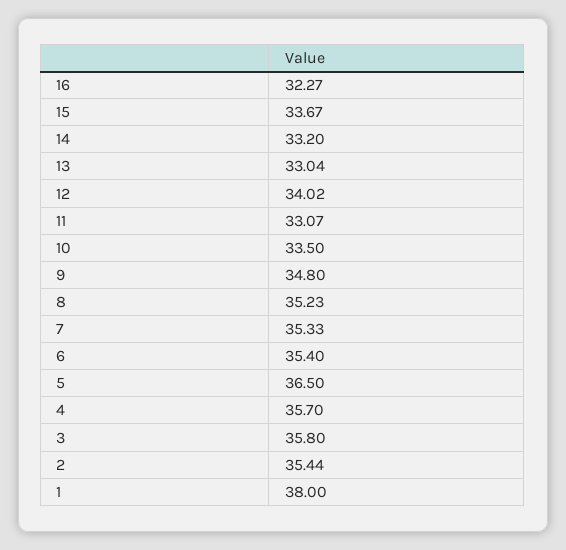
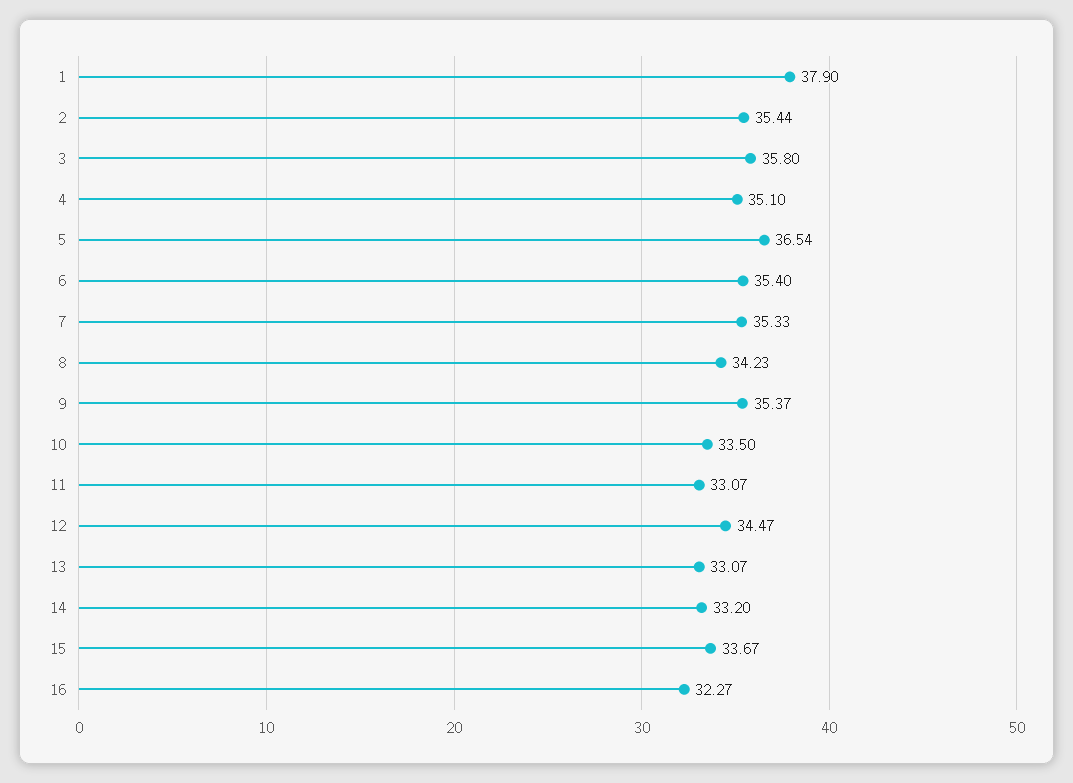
13: 33.04 -> 33.07
12: 34.02 -> 34.47
9: 34.8 -> 35.37
8: 35.23 -> 34.23
5: 36.5 -> 36.54
4: 35.7 -> 35.1
1: 38 -> 37.9

